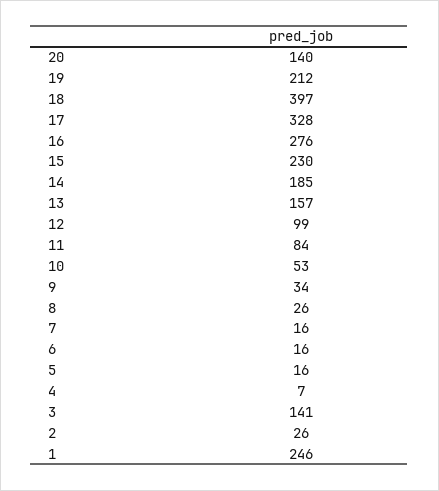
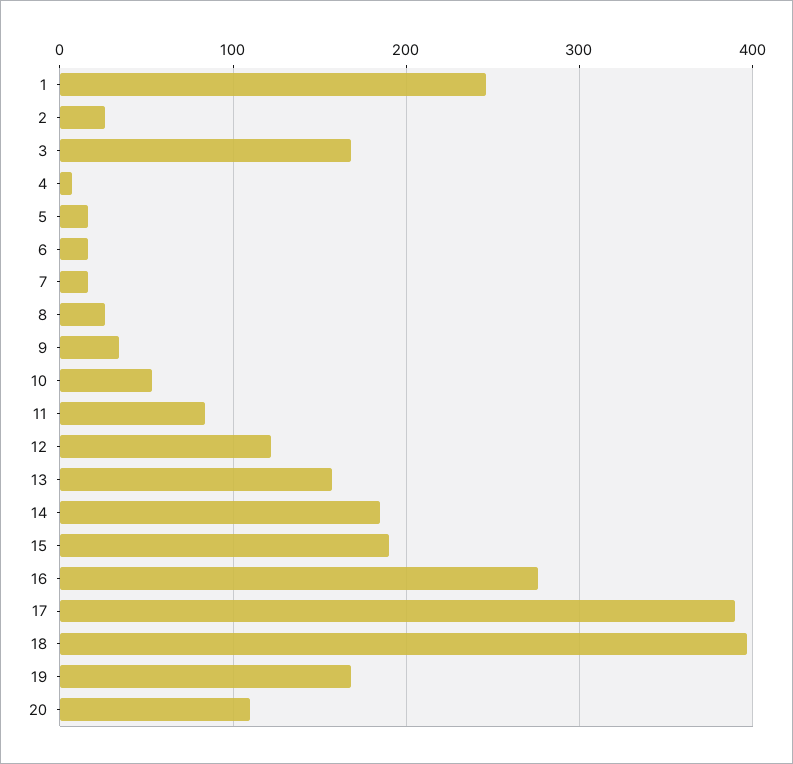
20: 140 -> 110
19: 212 -> 170
17: 328 -> 390
15: 230 -> 190
12: 99 -> 120
3: 141 -> 170

